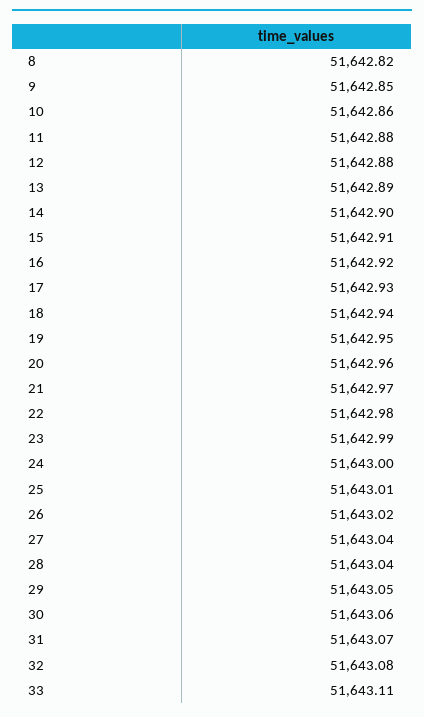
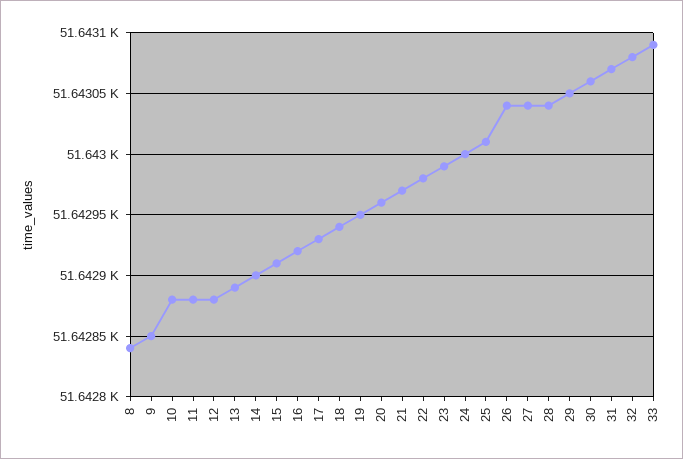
8: 51642.82 -> 51642.84
10: 51642.86 -> 51642.88
26: 51643.02 -> 51643.04
33: 51643.11 -> 51643.09

